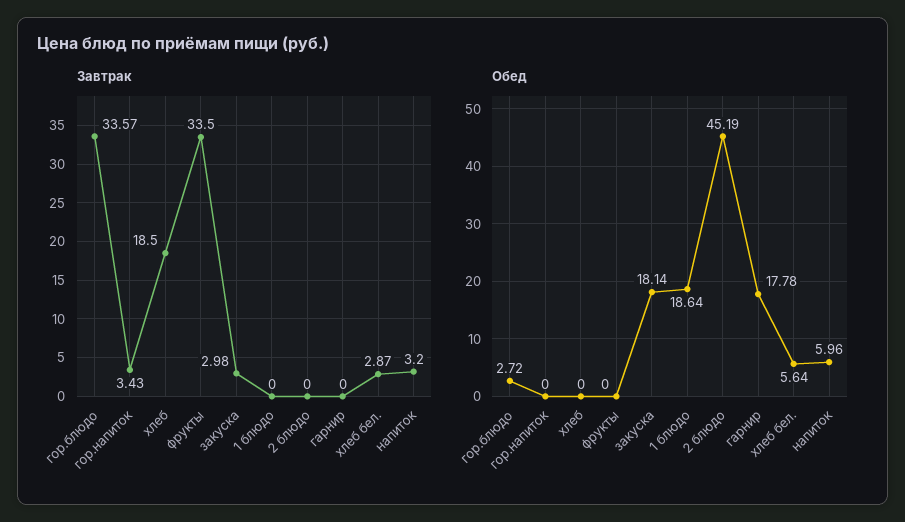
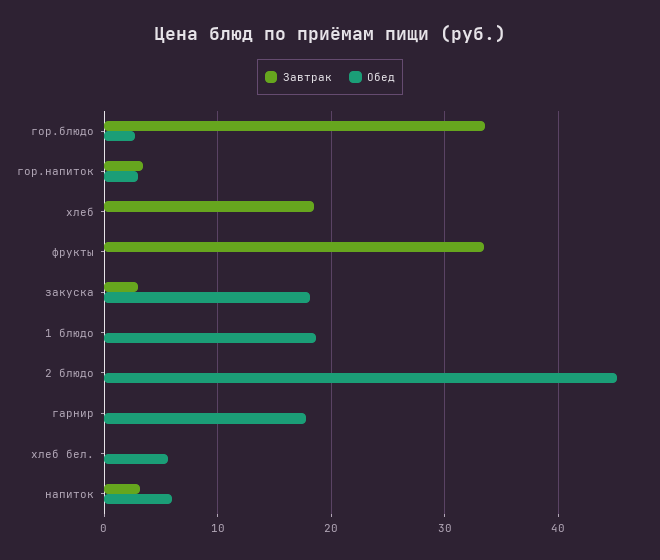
Завтрак, хлеб бел.: 2.87 -> 0
Обед, гор.напиток: 0 -> 3

